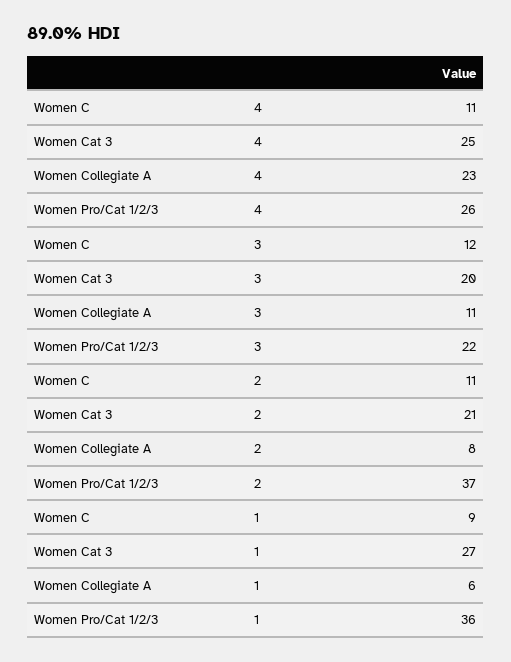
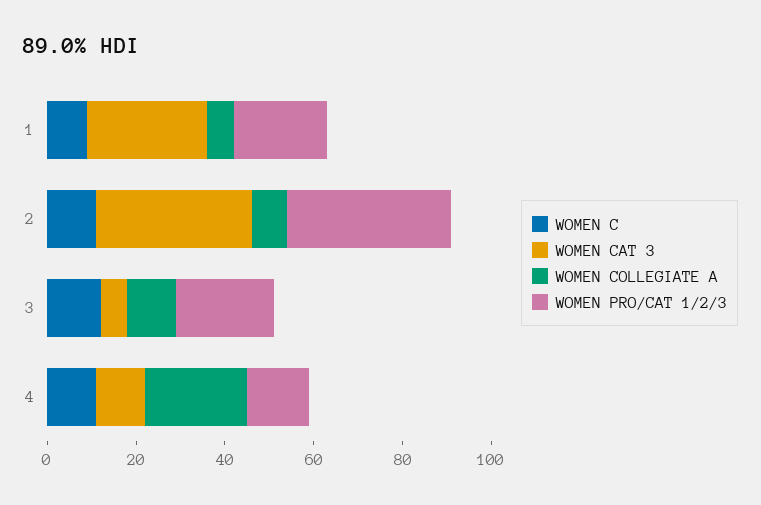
Women Cat 3, 4: 25 -> 10
Women Pro/Cat 1/2/3, 4: 26 -> 15
Women Cat 3, 3: 20 -> 5
Women Cat 3, 2: 21 -> 35
Women Pro/Cat 1/2/3, 1: 36 -> 20

